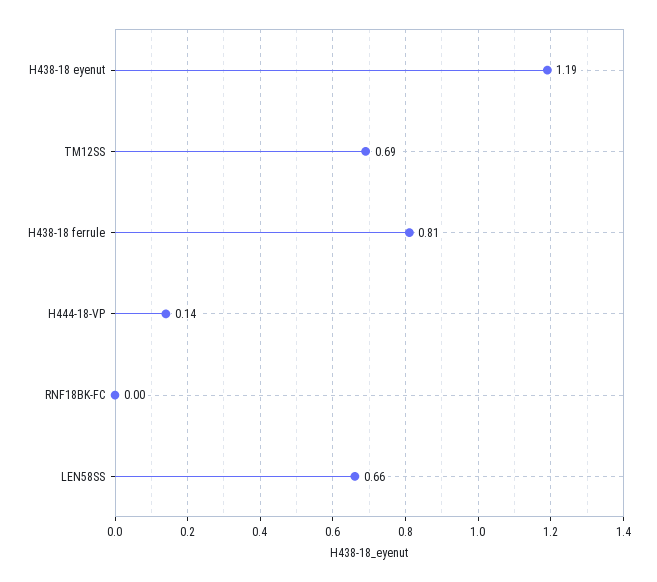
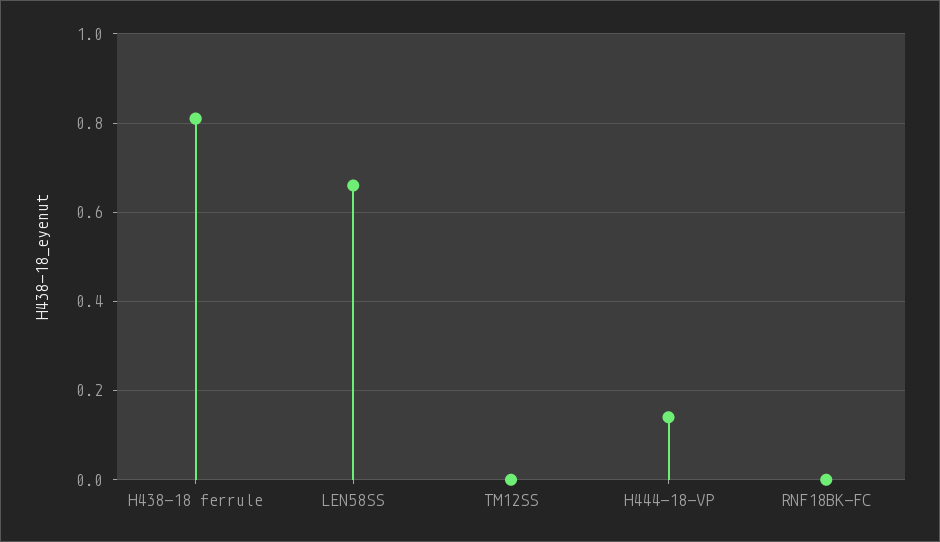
H438-18 eyenut: 1.19 -> none
TM12SS: 0.69 -> 0

